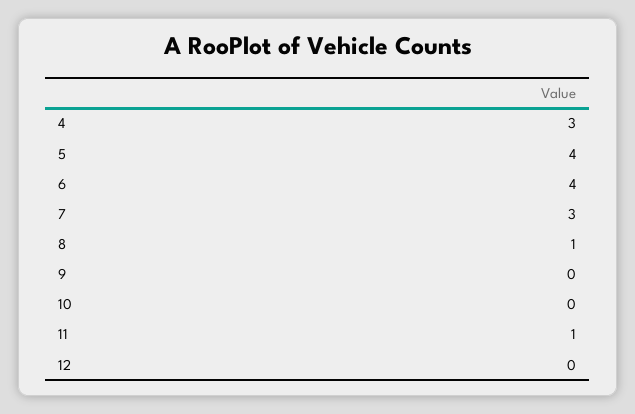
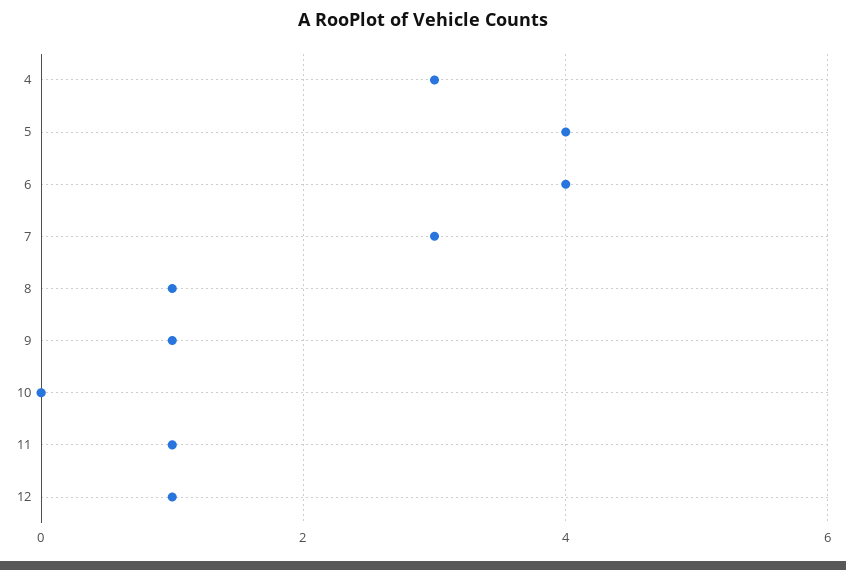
9: 0 -> 1
12: 0 -> 1

